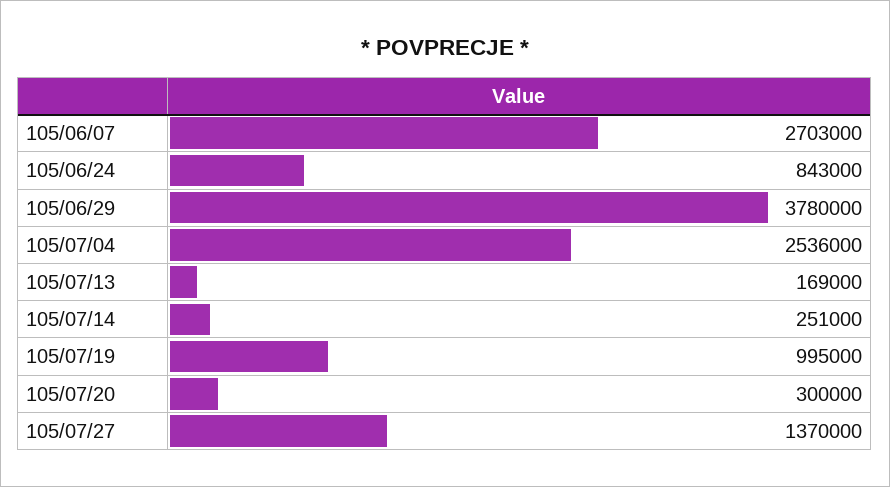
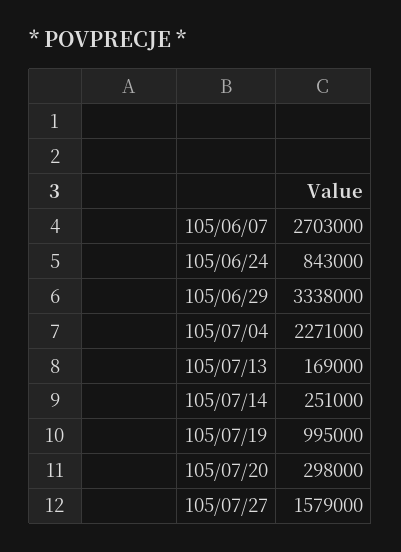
105/06/29: 3780000 -> 3338000
105/07/04: 2536000 -> 2271000
105/07/20: 300000 -> 298000
105/07/27: 1370000 -> 1579000

